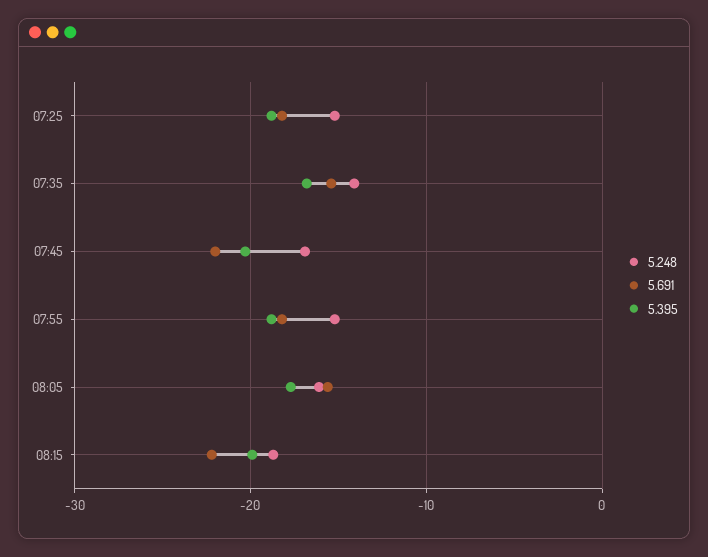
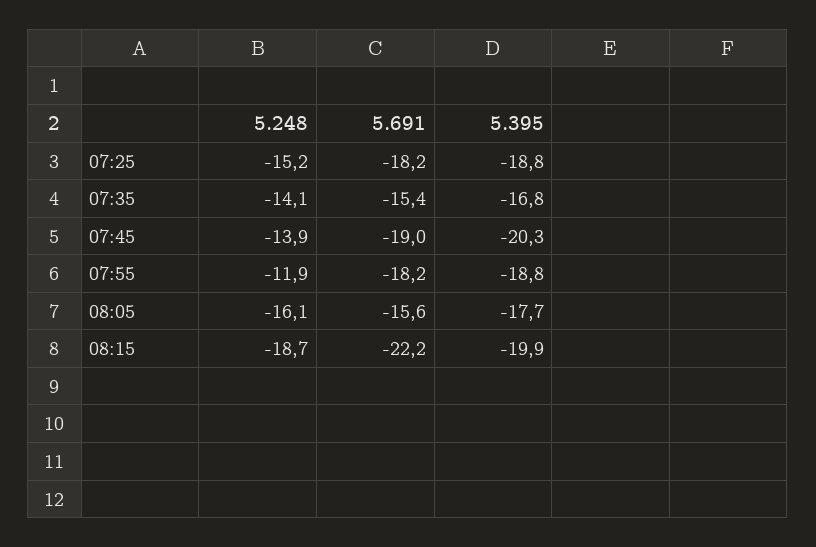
5.248, 07:45: -17 -> -13.9
5.691, 07:45: -22 -> -19
5.248, 07:55: -15 -> -11.9

